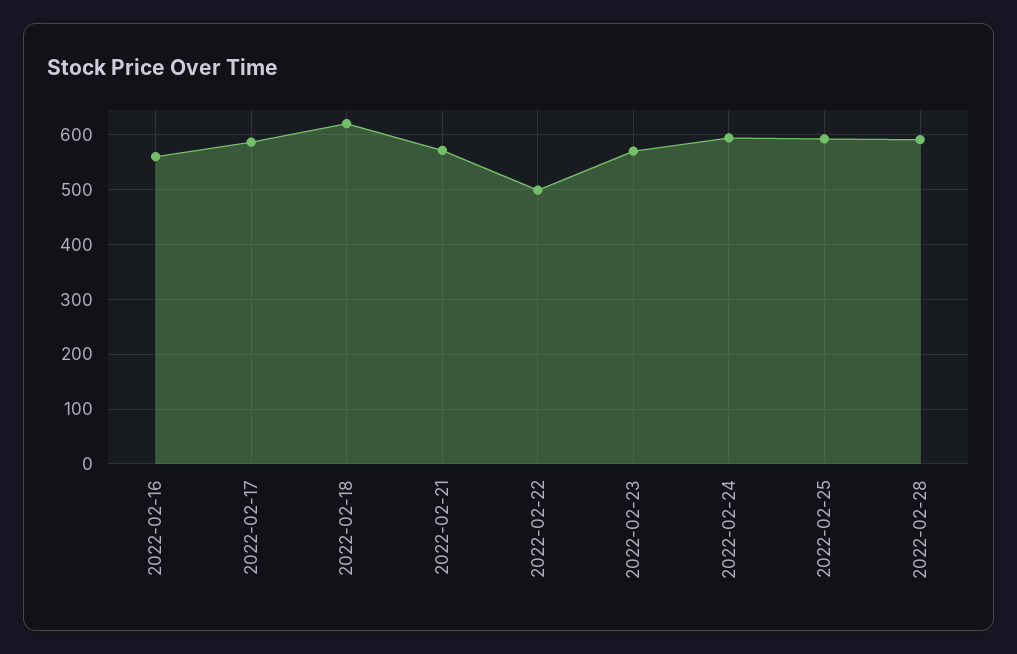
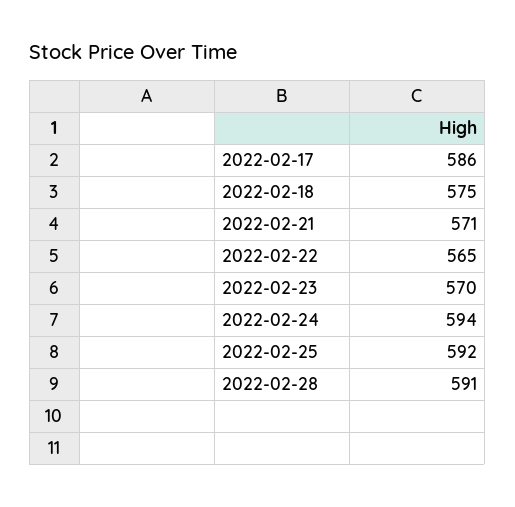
2022-02-16: 560 -> none
2022-02-18: 620 -> 575
2022-02-22: 500 -> 565

